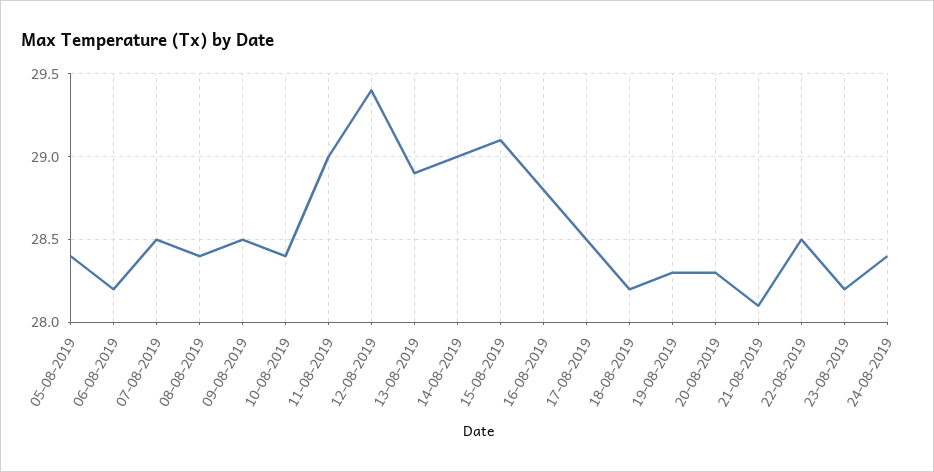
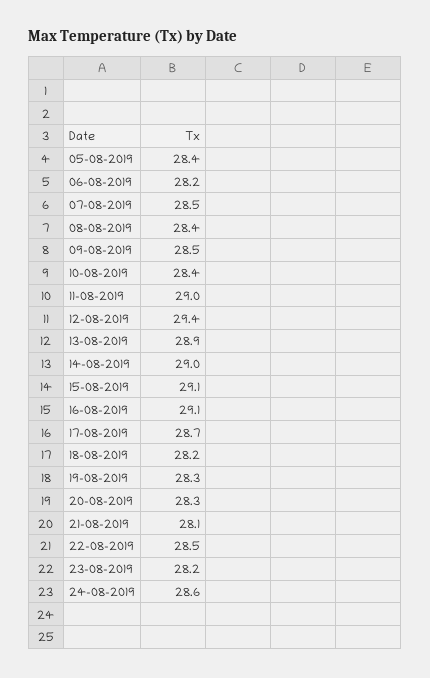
16-08-2019: 28.8 -> 29.1
17-08-2019: 28.5 -> 28.7
24-08-2019: 28.4 -> 28.6

